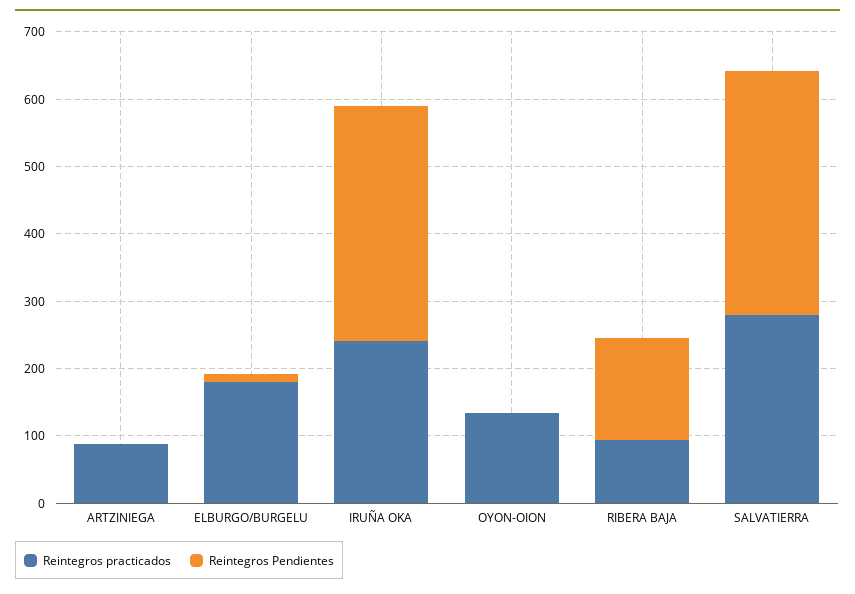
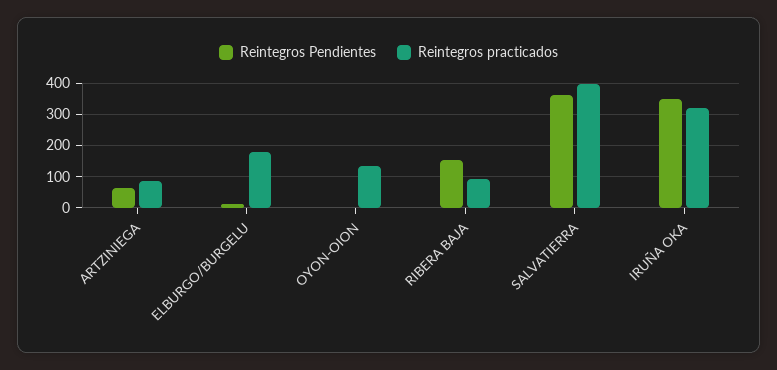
Reintegros Pendientes, ARTZINIEGA: 0 -> 60
Reintegros practicados, IRUÑA OKA: 240 -> 320
Reintegros practicados, SALVATIERRA: 280 -> 400

